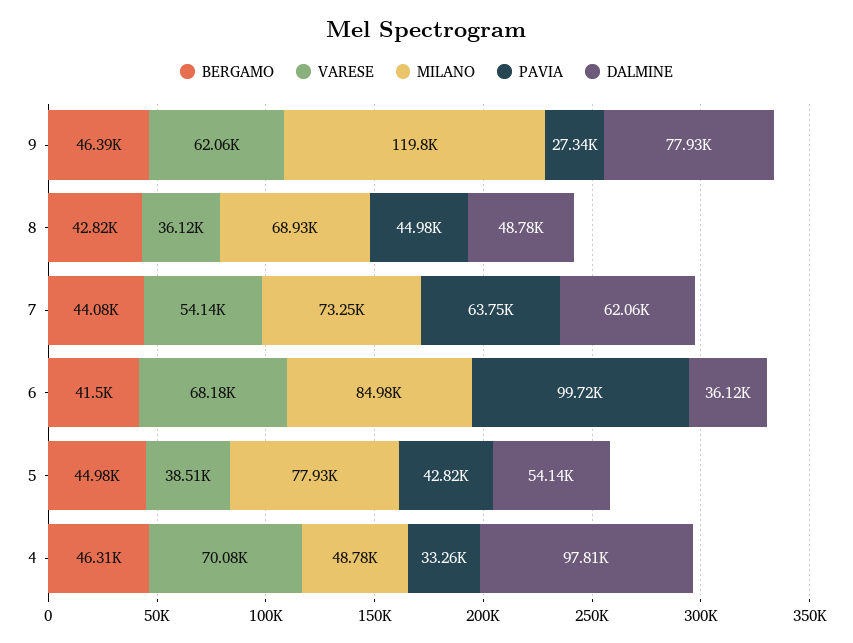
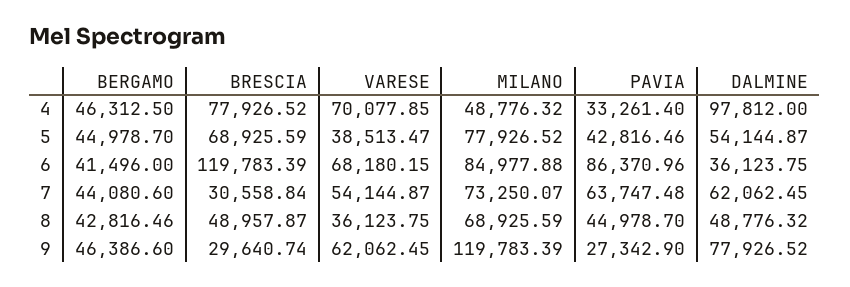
PAVIA, 6: 99720 -> 86370.96
BRESCIA, 4: none -> 77926.52
BRESCIA, 5: none -> 68925.59
BRESCIA, 6: none -> 119783.39
BRESCIA, 7: none -> 30558.84
BRESCIA, 8: none -> 48957.87
BRESCIA, 9: none -> 29640.74

